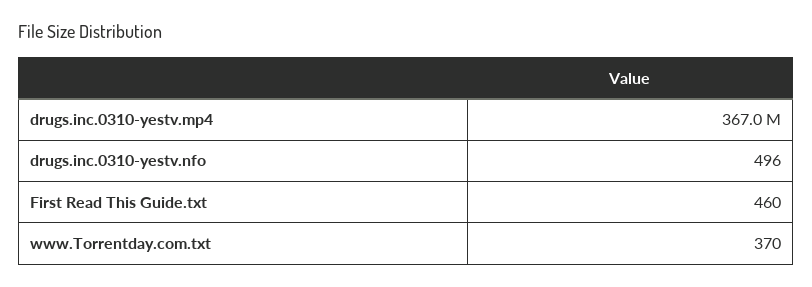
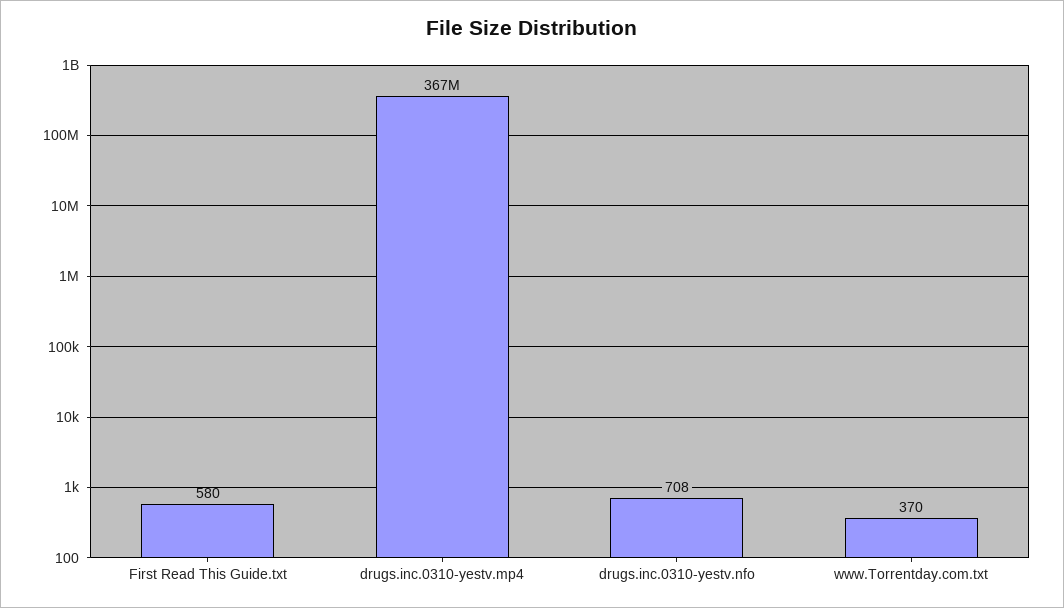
drugs.inc.0310-yestv.nfo: 496 -> 708
First Read This Guide.txt: 460 -> 580

